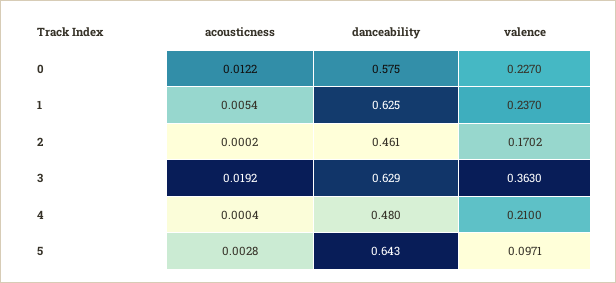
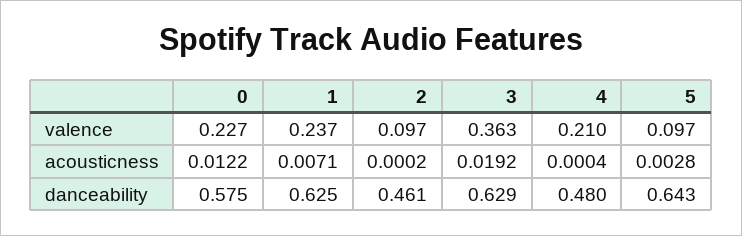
acousticness, 1: 0.0054 -> 0.0071
valence, 2: 0.1702 -> 0.097

